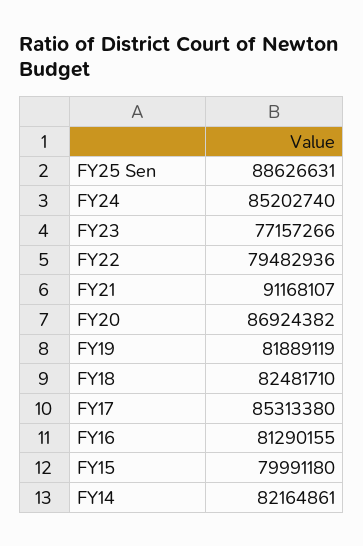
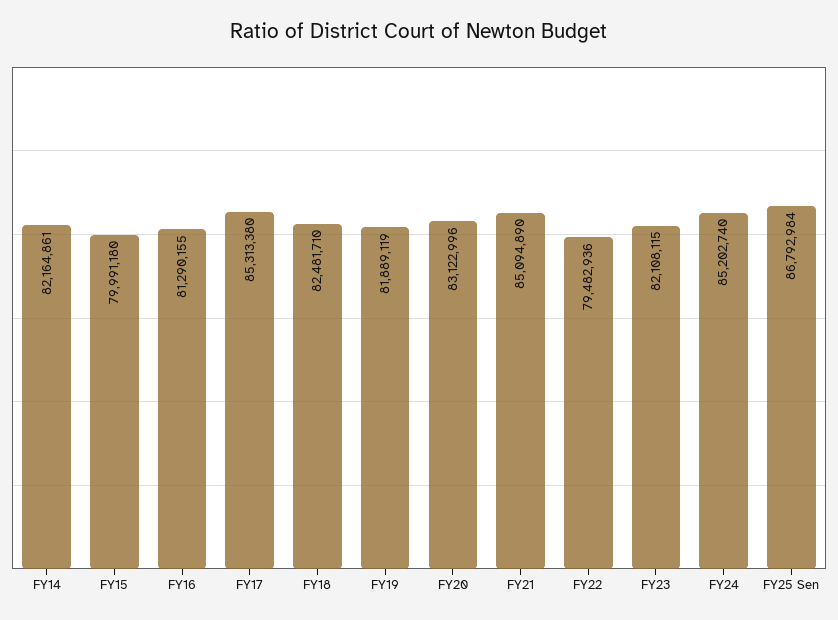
FY25 Sen: 88626631 -> 86792984
FY23: 77157266 -> 82108115
FY21: 91168107 -> 85094890
FY20: 86924382 -> 83122996

